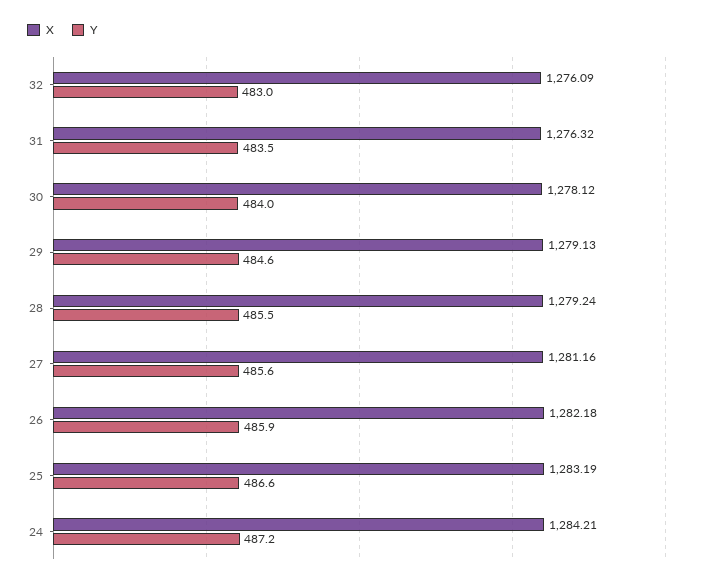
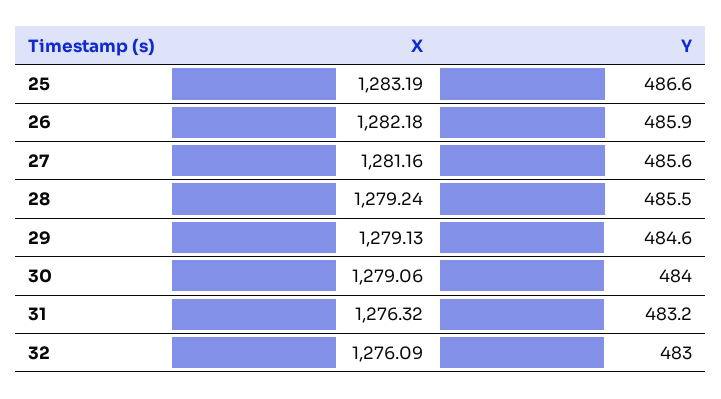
Y, 31: 483.5 -> 483.2
X, 30: 1278.12 -> 1279.06
X, 24: 1284.21 -> none
Y, 24: 487.2 -> none

